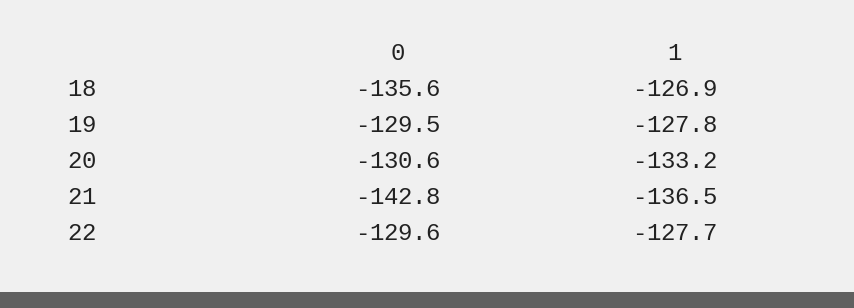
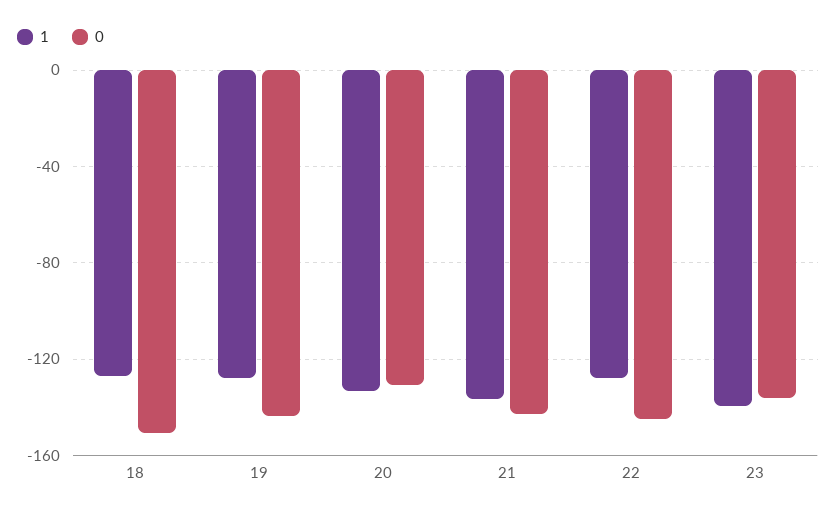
0, 18: -135.6 -> -150
0, 19: -129.5 -> -145
0, 22: -129.6 -> -145
1, 23: none -> -140
0, 23: none -> -135

